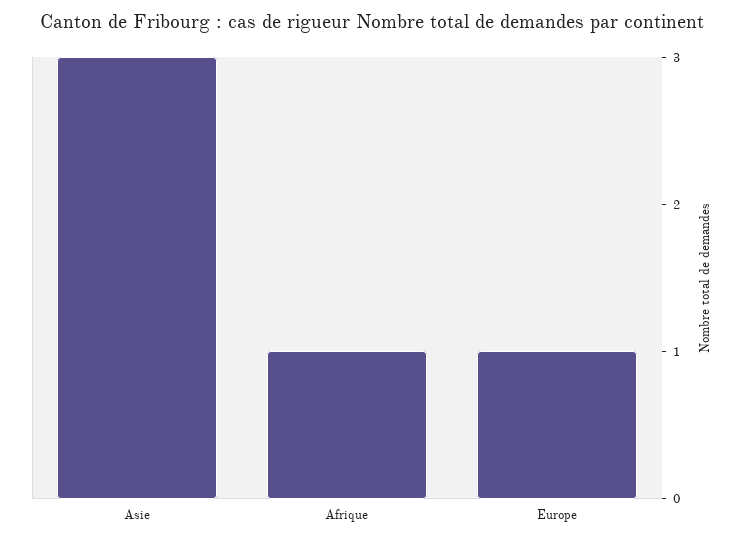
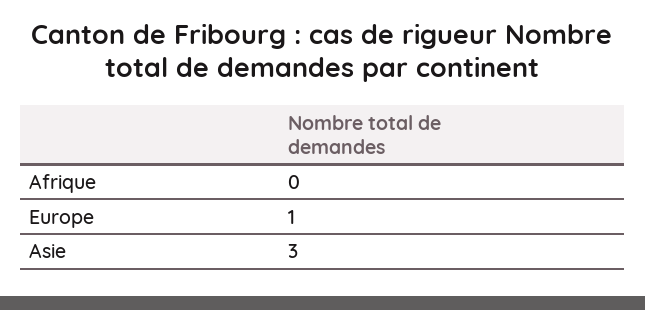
Afrique: 1 -> 0

